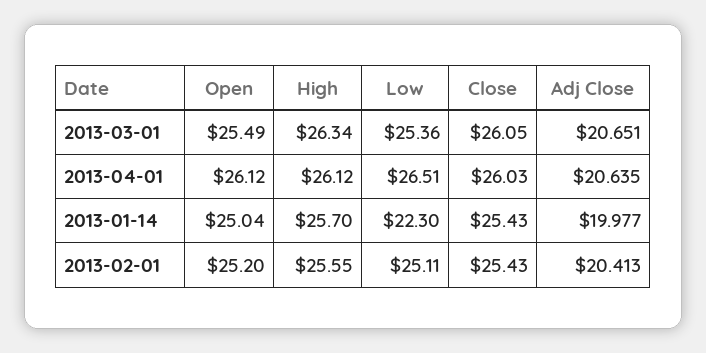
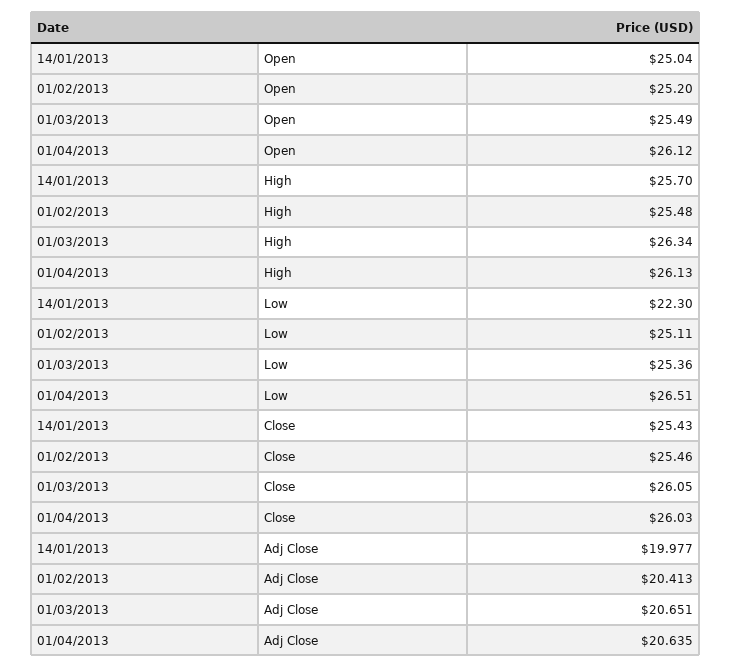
High, 2013-04-01: 26.12 -> 26.13
High, 2013-02-01: 25.55 -> 25.48
Close, 2013-02-01: 25.43 -> 25.46

